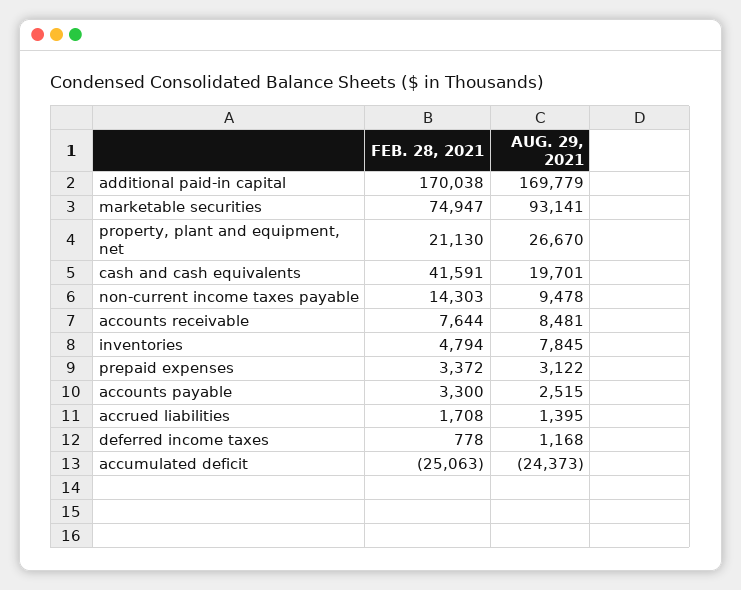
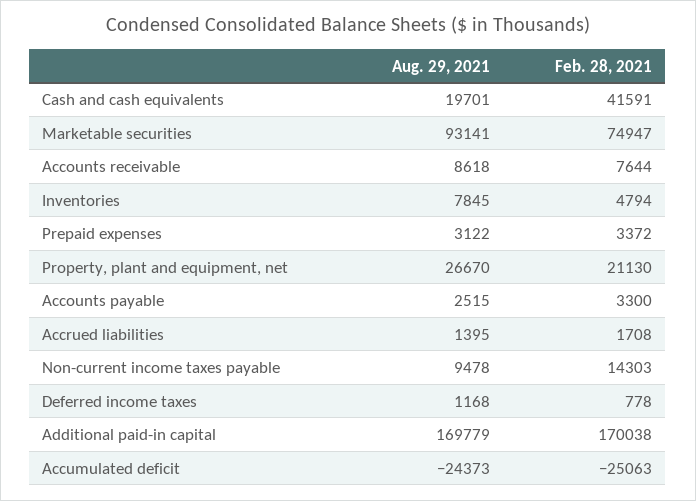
AUG. 29, 2021, accounts receivable: 8481 -> 8618

